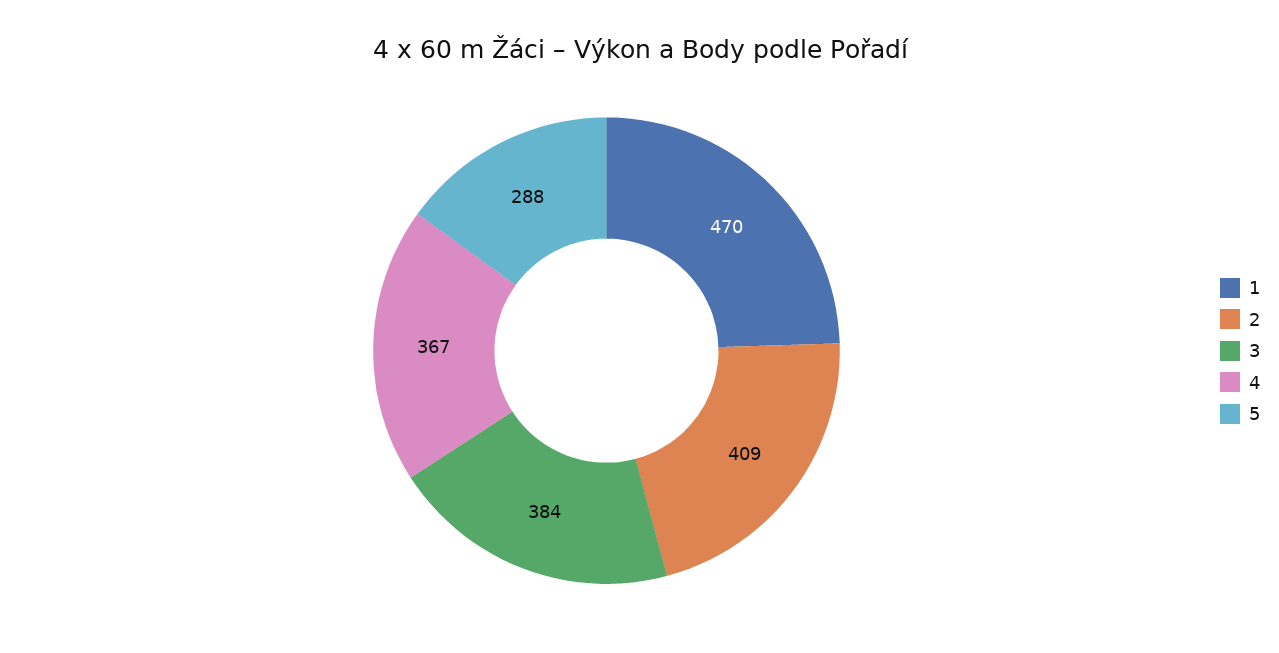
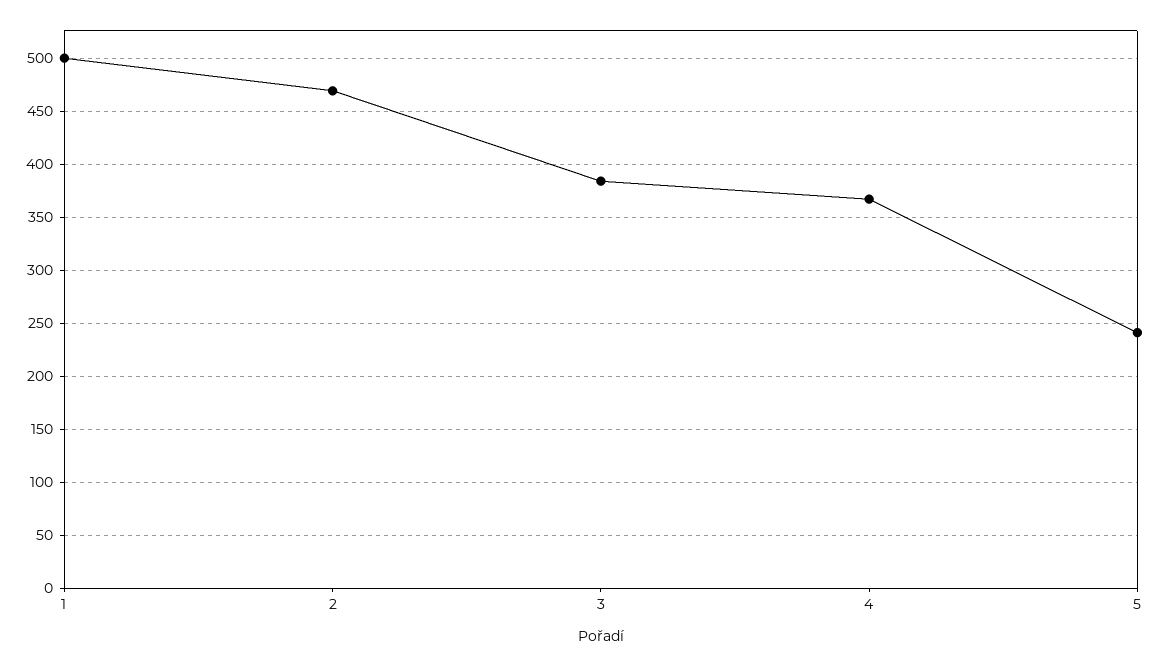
1: 470 -> 500
2: 409 -> 470
5: 288 -> 240

